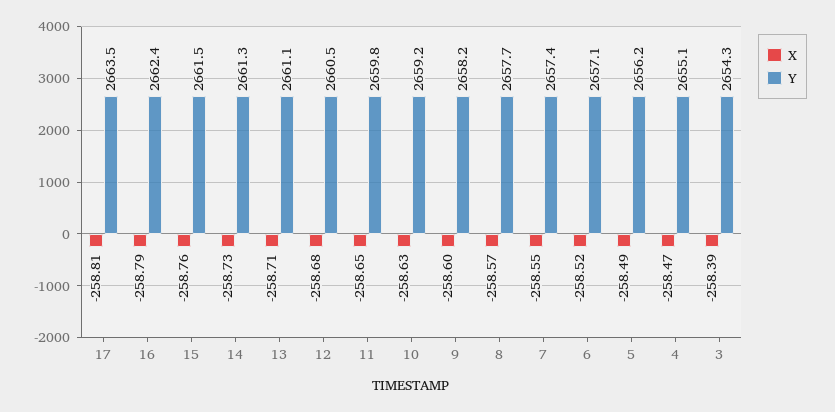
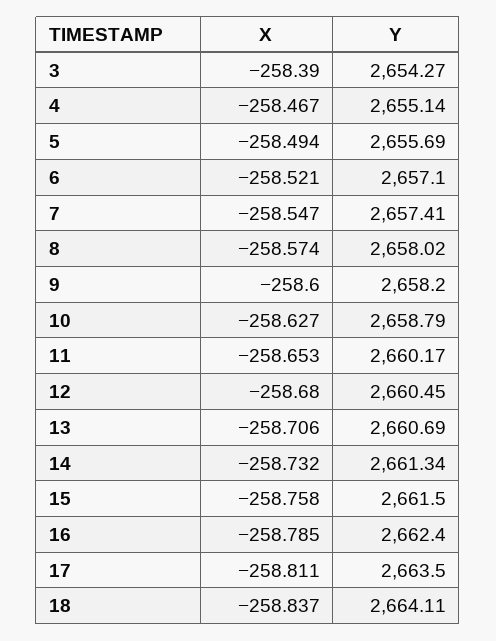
Y, 13: 2661.1 -> 2660.69
Y, 11: 2659.8 -> 2660.17
Y, 10: 2659.2 -> 2658.79
Y, 8: 2657.7 -> 2658.02
Y, 5: 2656.2 -> 2655.69
X, 18: none -> -258.837
Y, 18: none -> 2664.11

